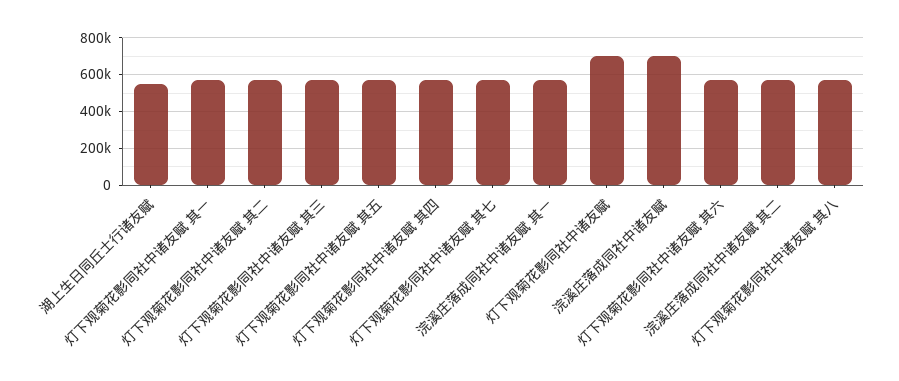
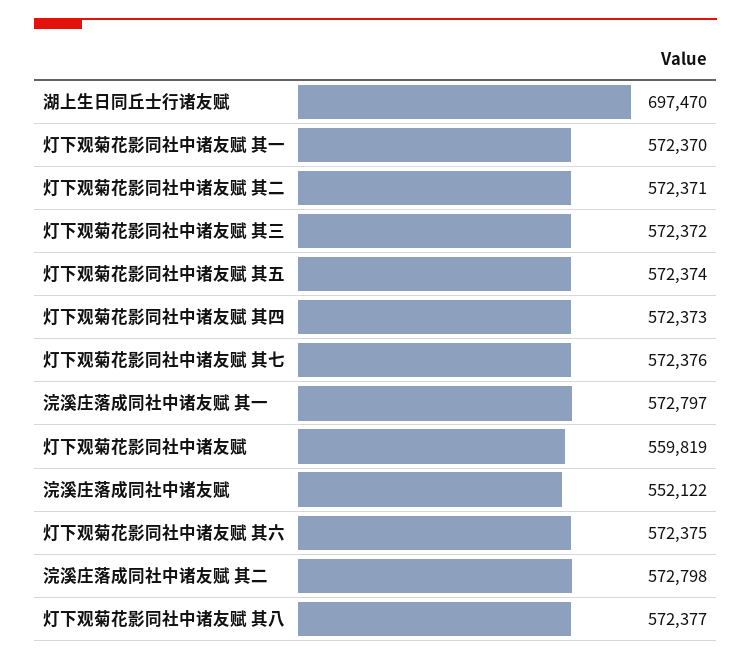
湖上生日同丘士行诸友赋: 550000 -> 697470
灯下观菊花影同社中诸友赋: 700000 -> 559819
浣溪庄落成同社中诸友赋: 700000 -> 552122

